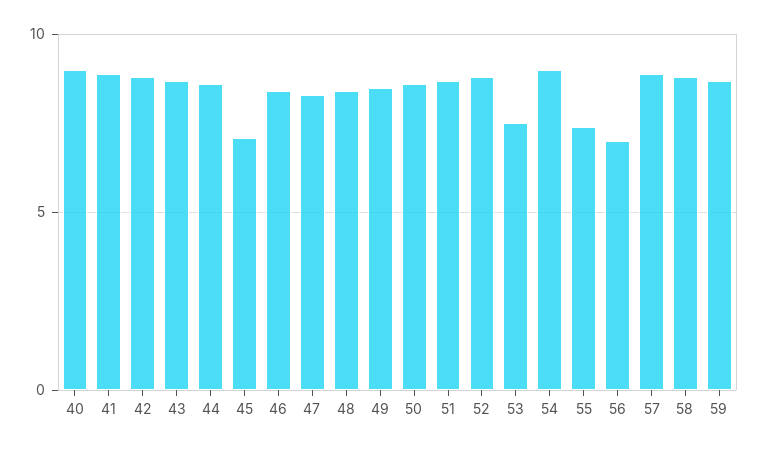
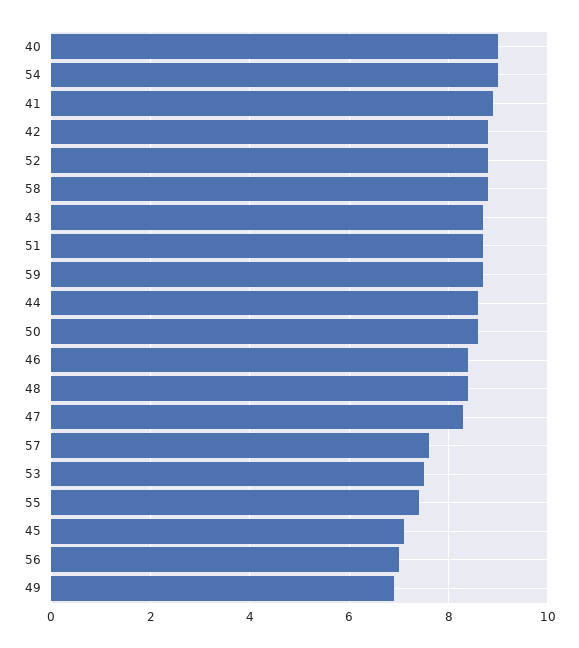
49: 8.5 -> 7
57: 9 -> 7.5

